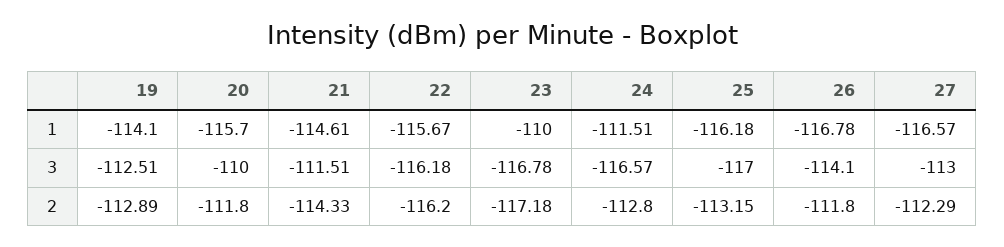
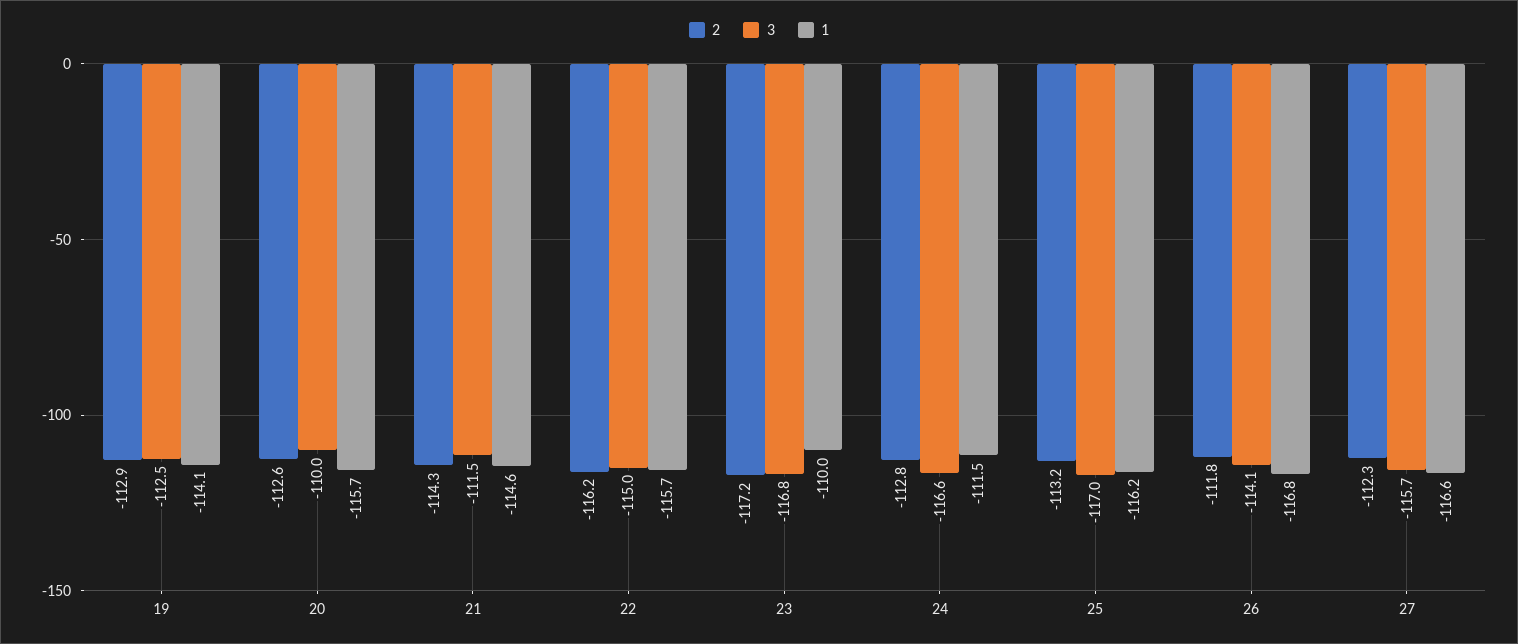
3, 22: -116.18 -> -115
3, 27: -113 -> -115.7
2, 20: -111.8 -> -112.6

